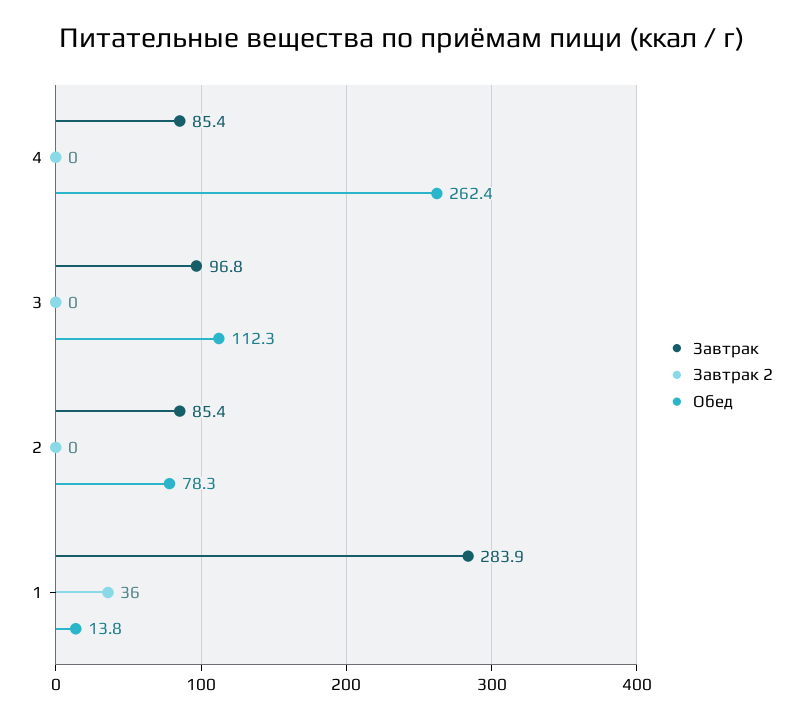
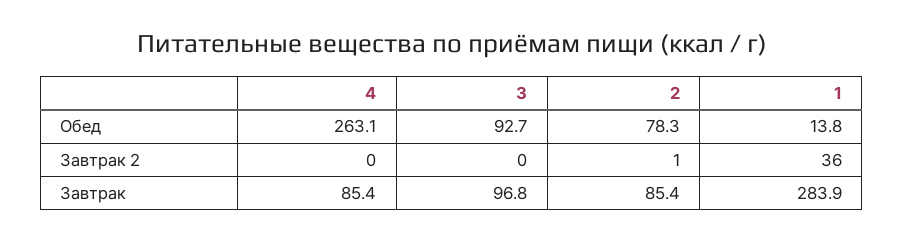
Обед, 4: 262.4 -> 263.1
Обед, 3: 112.3 -> 92.7
Завтрак 2, 2: 0 -> 1

